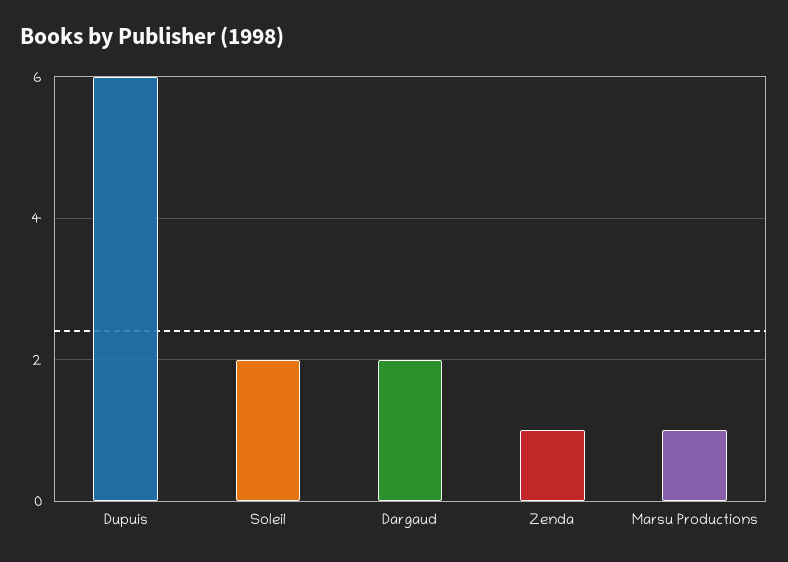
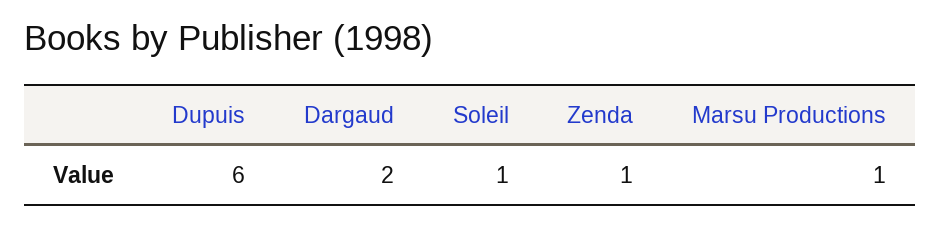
Soleil: 2 -> 1

